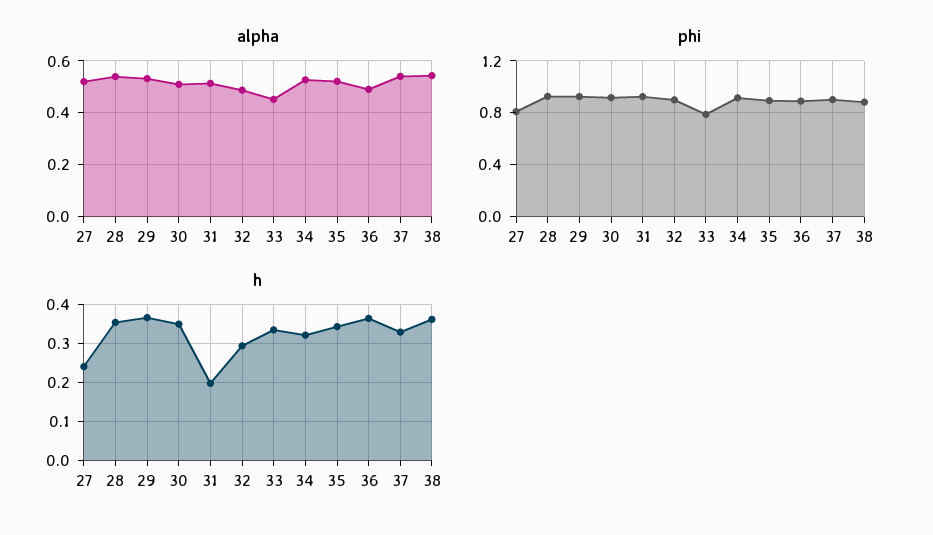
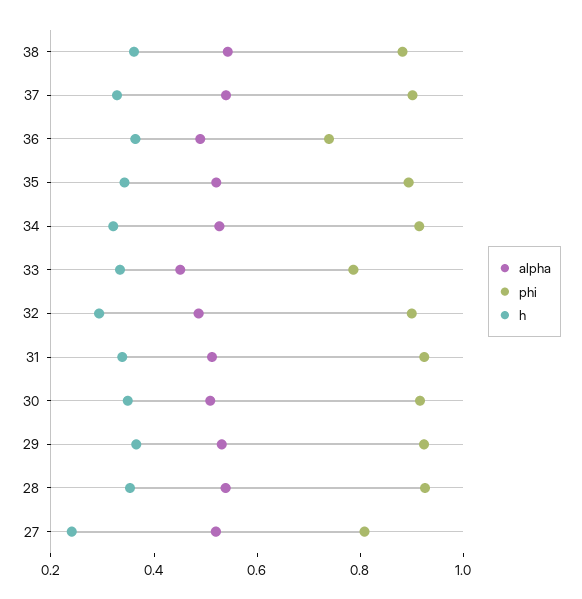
phi, 36: 0.9 -> 0.75
h, 31: 0.2 -> 0.35

